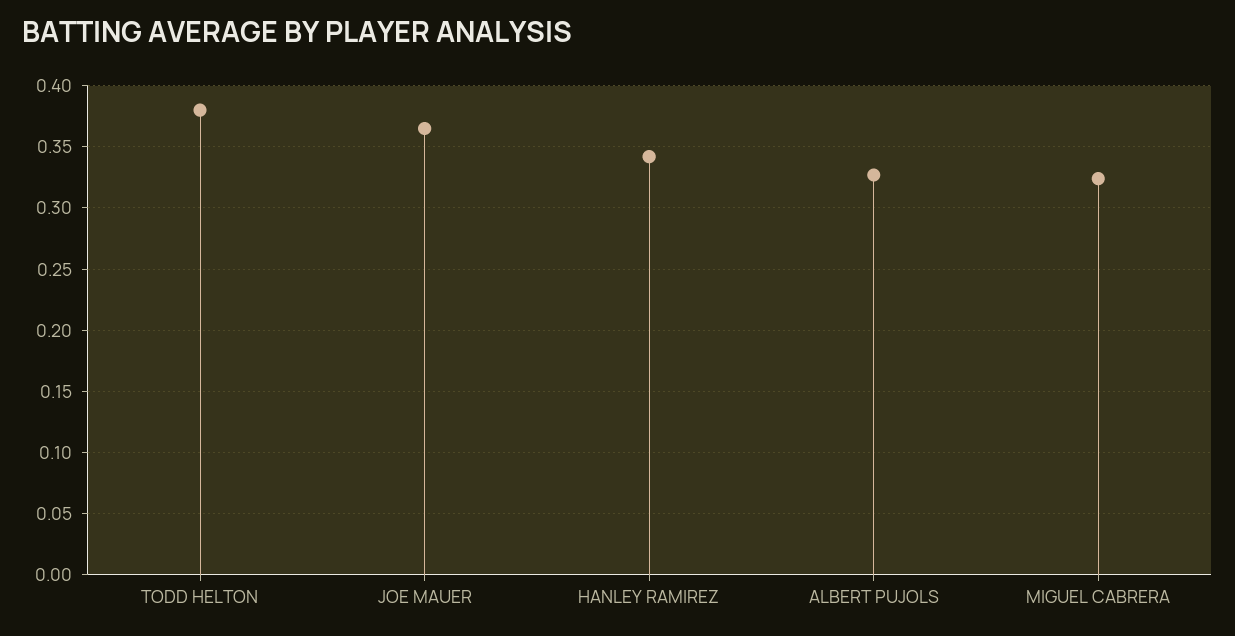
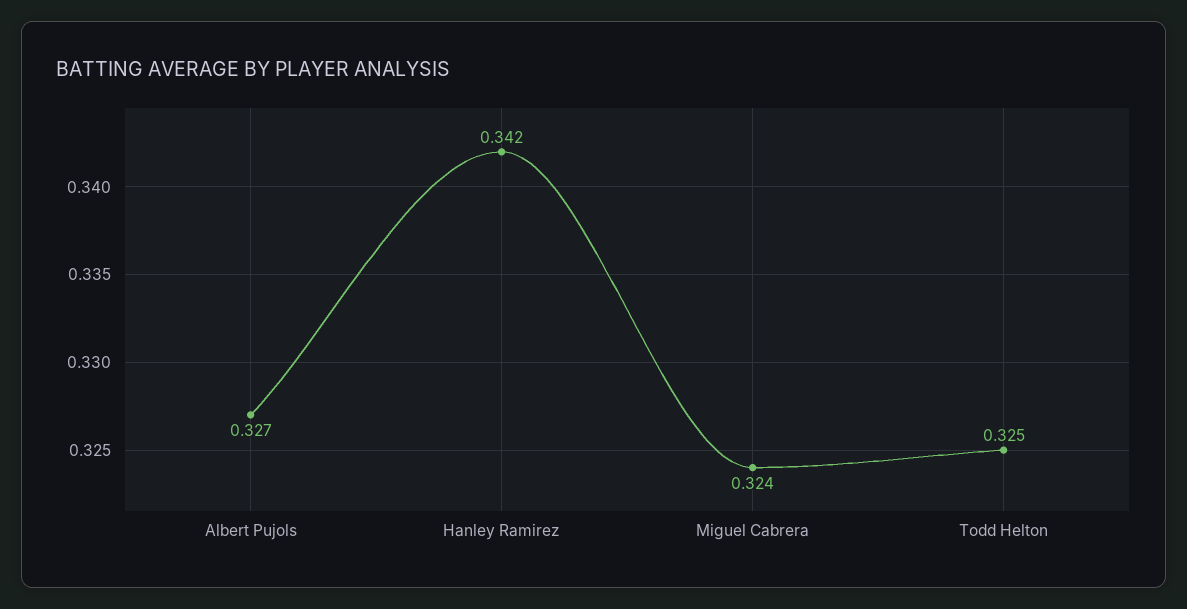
TODD HELTON: 0.38 -> 0.325
JOE MAUER: 0.365 -> none

